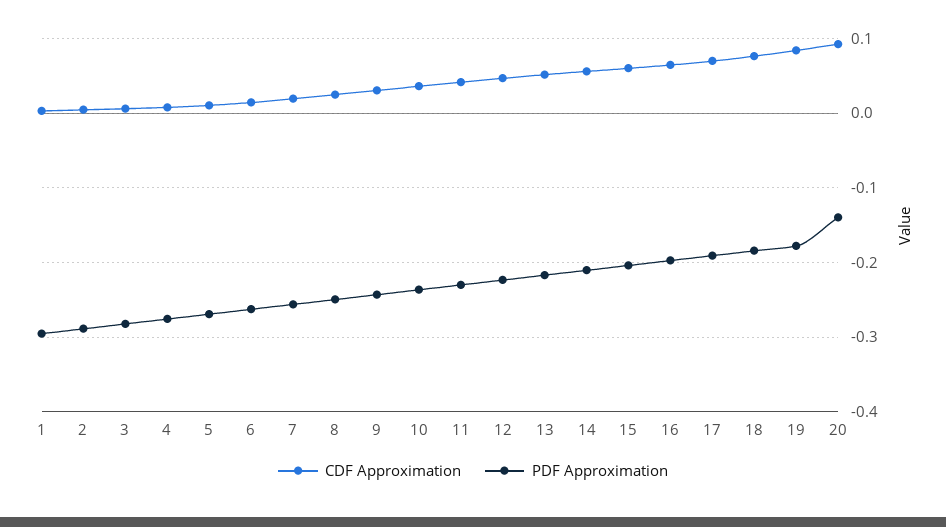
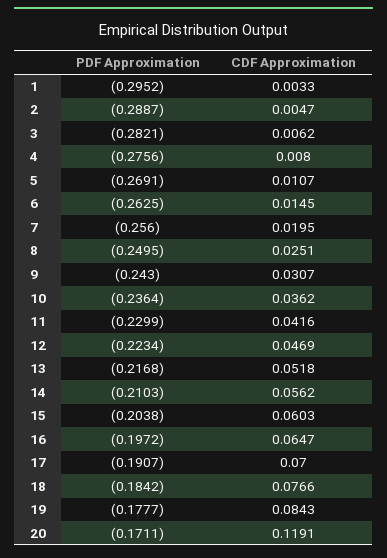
CDF Approximation, 20: 0.09 -> 0.1191
PDF Approximation, 20: -0.14 -> -0.1711

